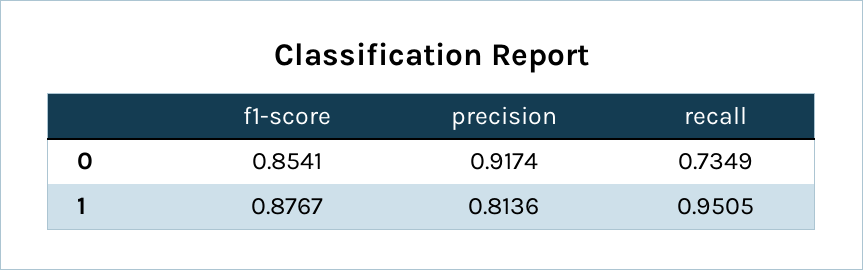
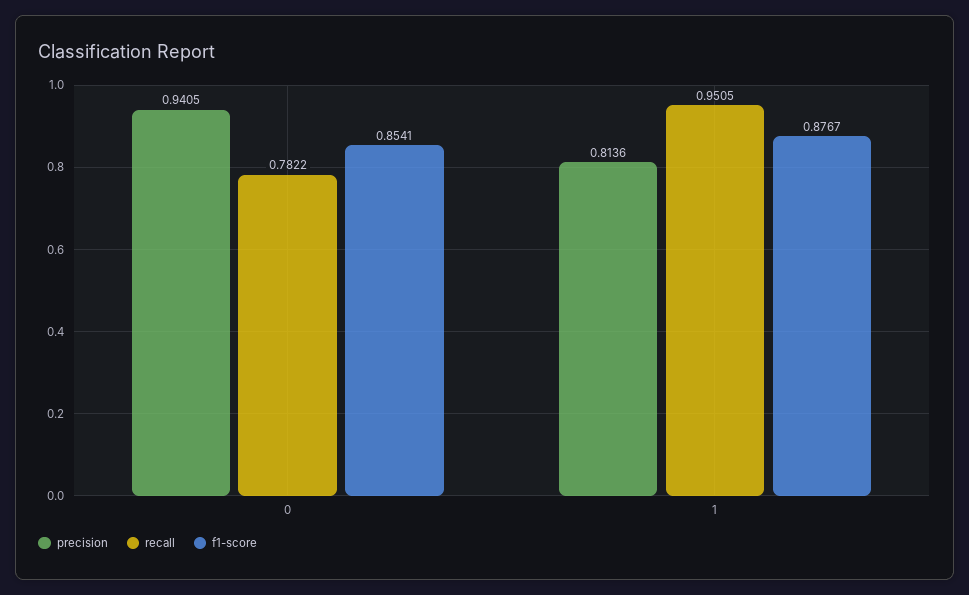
precision, 0: 0.9174 -> 0.9405
recall, 0: 0.7349 -> 0.7822

